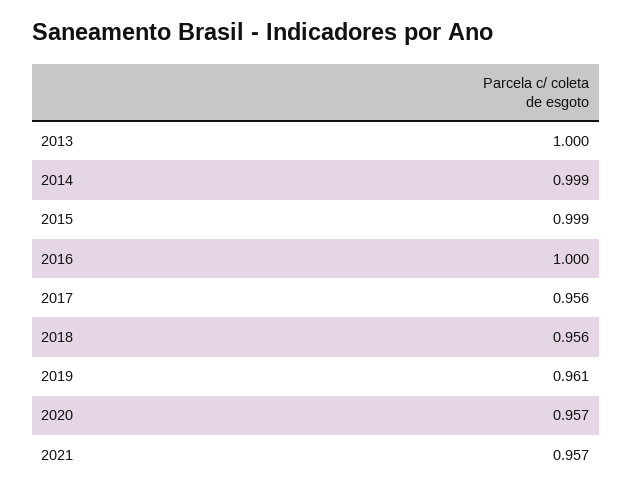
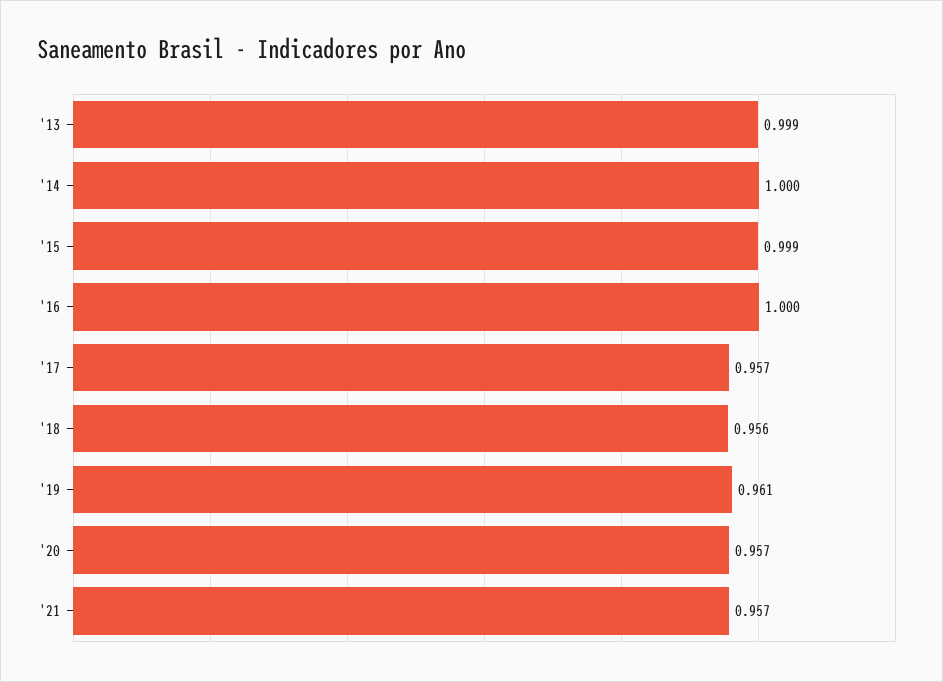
2013: 1 -> 0.999
2014: 0.999 -> 1
2017: 0.956 -> 0.957

